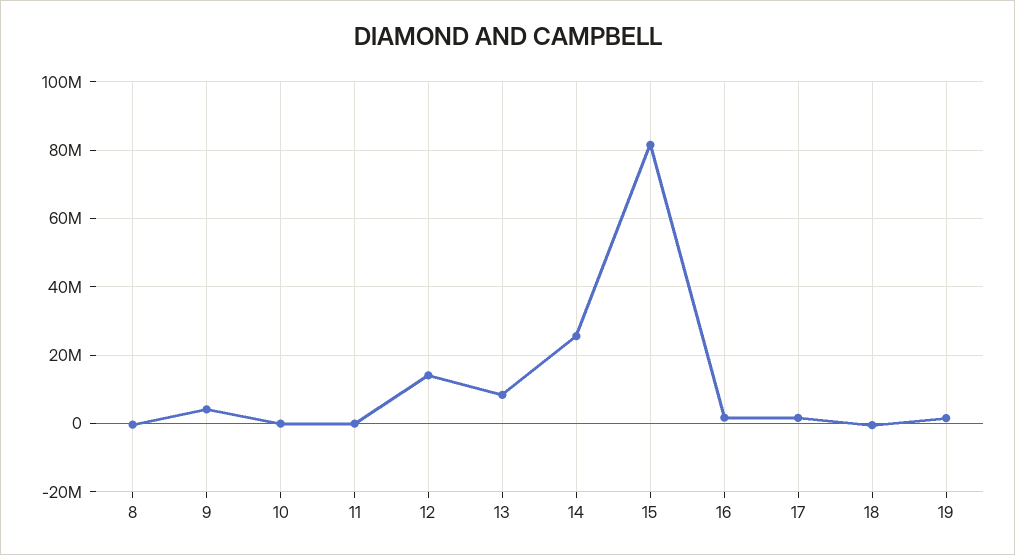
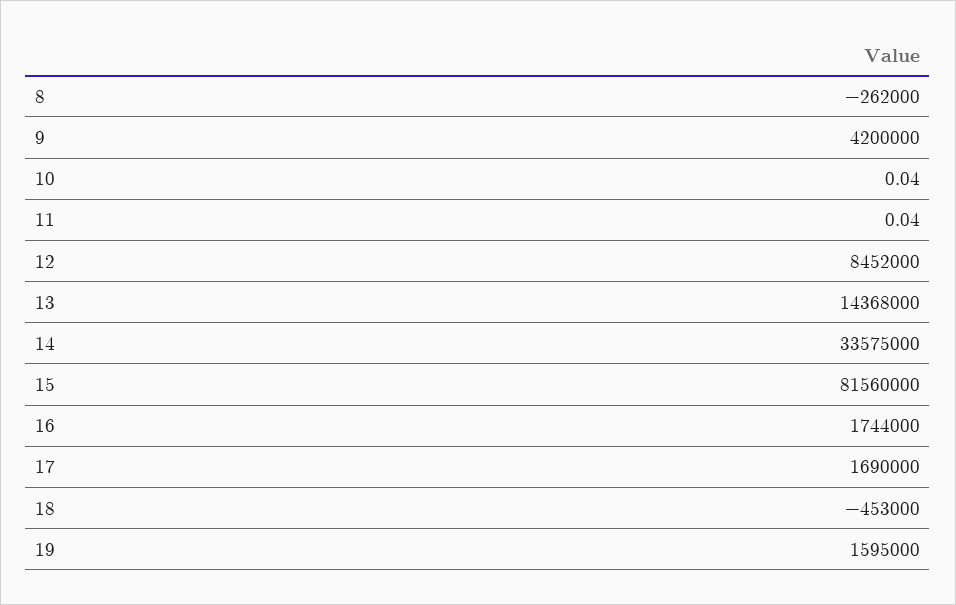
12: 14000000 -> 8452000
13: 8000000 -> 14368000
14: 26000000 -> 33575000

